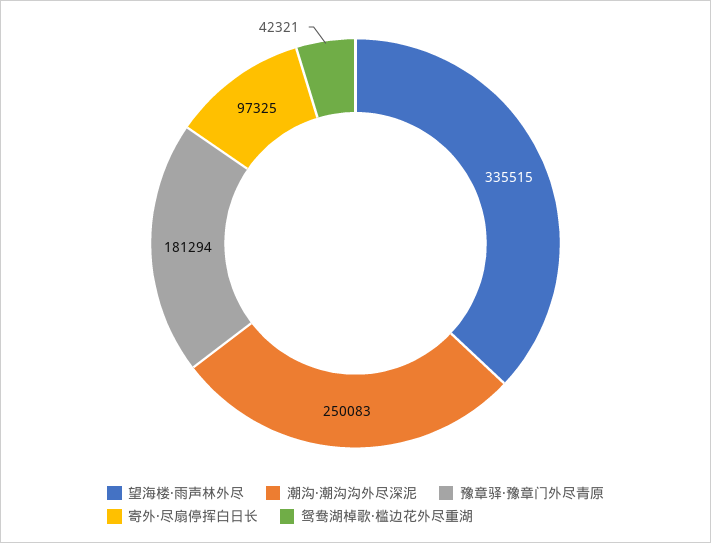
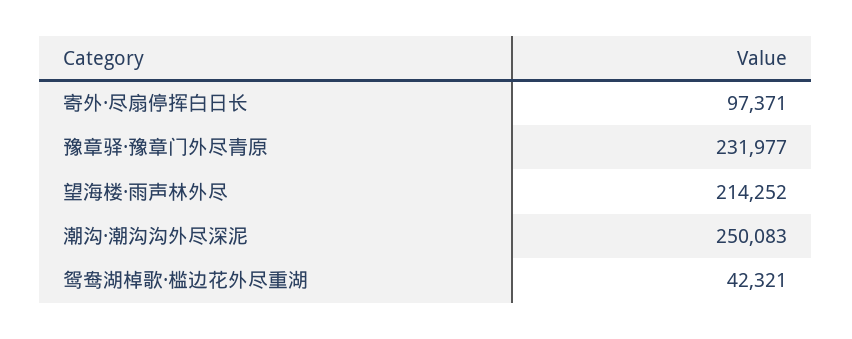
望海楼·雨声林外尽: 335515 -> 214252
豫章驿·豫章门外尽青原: 181294 -> 231977
寄外·尽扇停挥白日长: 97325 -> 97371

